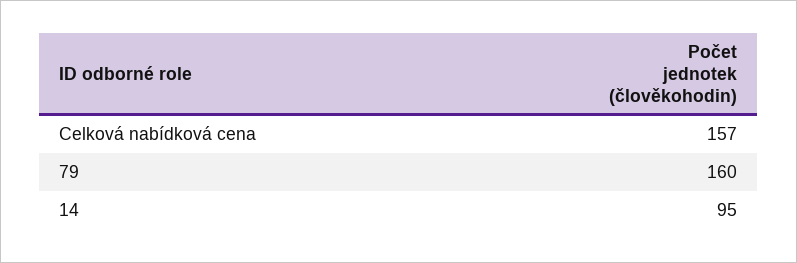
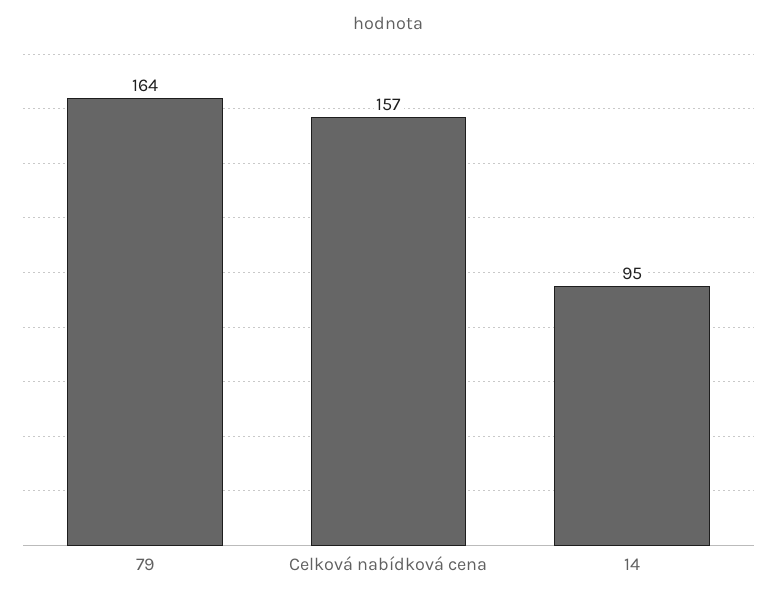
79: 160 -> 164

